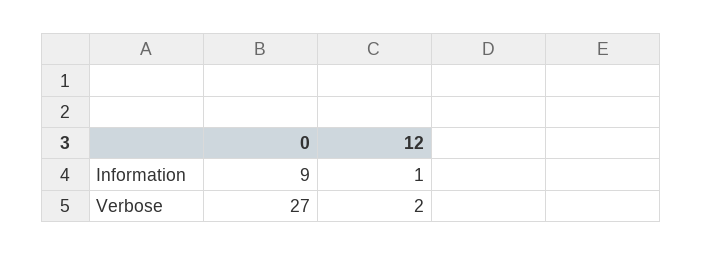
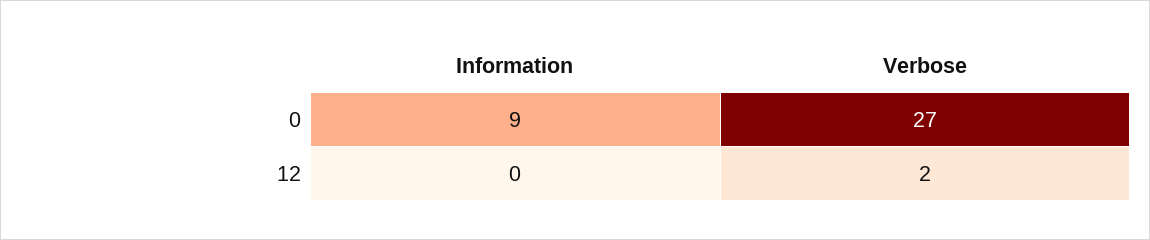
12, Information: 1 -> 0

